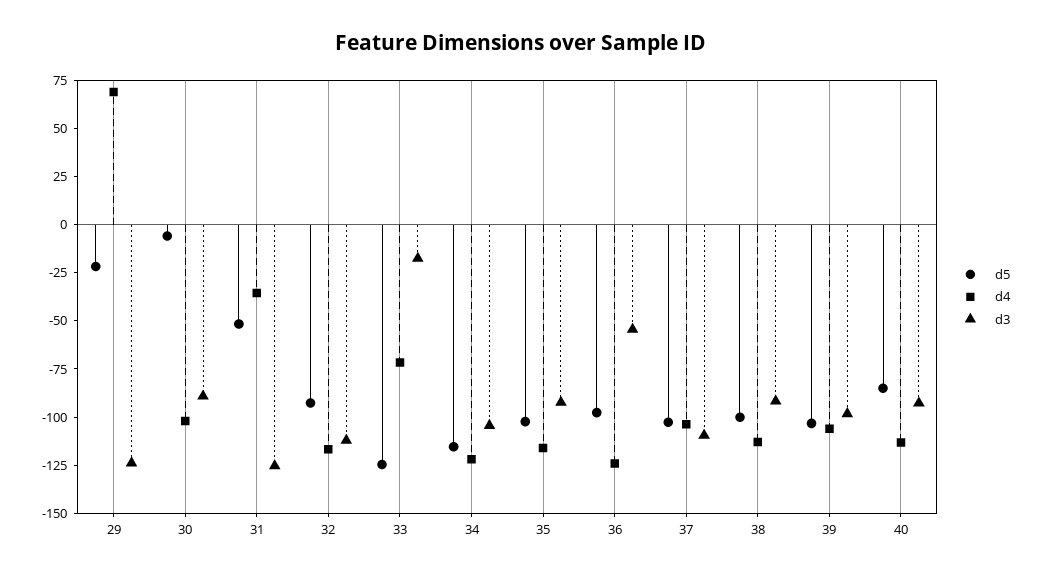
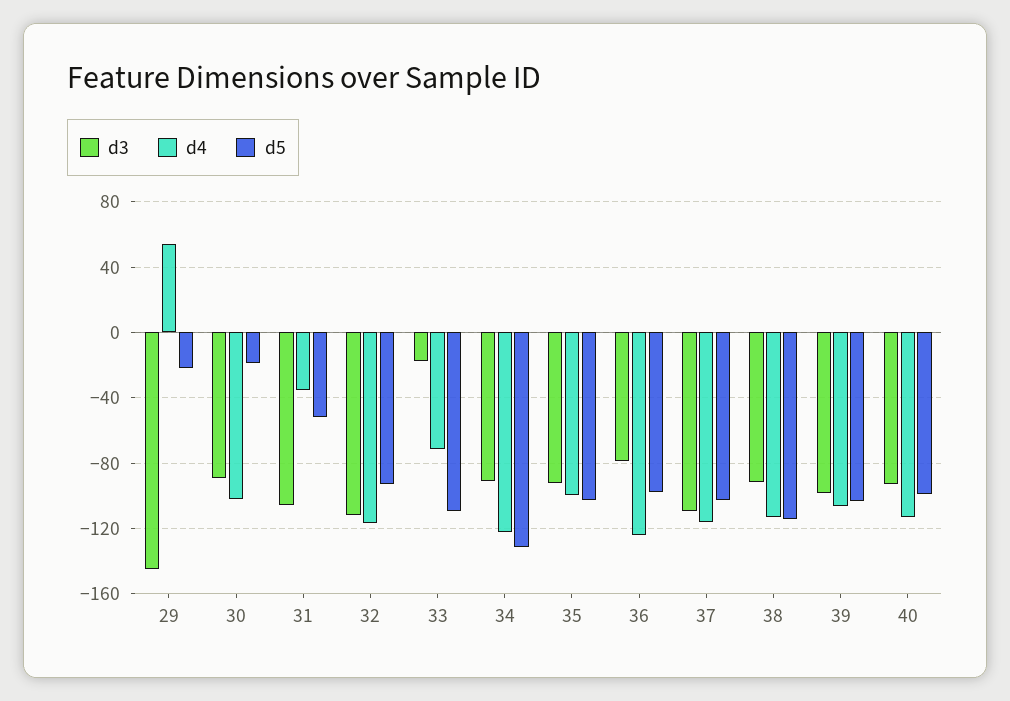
d4, 29: 70 -> 55
d3, 29: -125 -> -145
d5, 30: -5 -> -20
d3, 31: -125 -> -105
d5, 33: -125 -> -110
d5, 34: -115 -> -130
d3, 34: -105 -> -90
d4, 35: -115 -> -100
d3, 36: -55 -> -80
d4, 37: -105 -> -115
d5, 38: -100 -> -115
d5, 40: -85 -> -100

